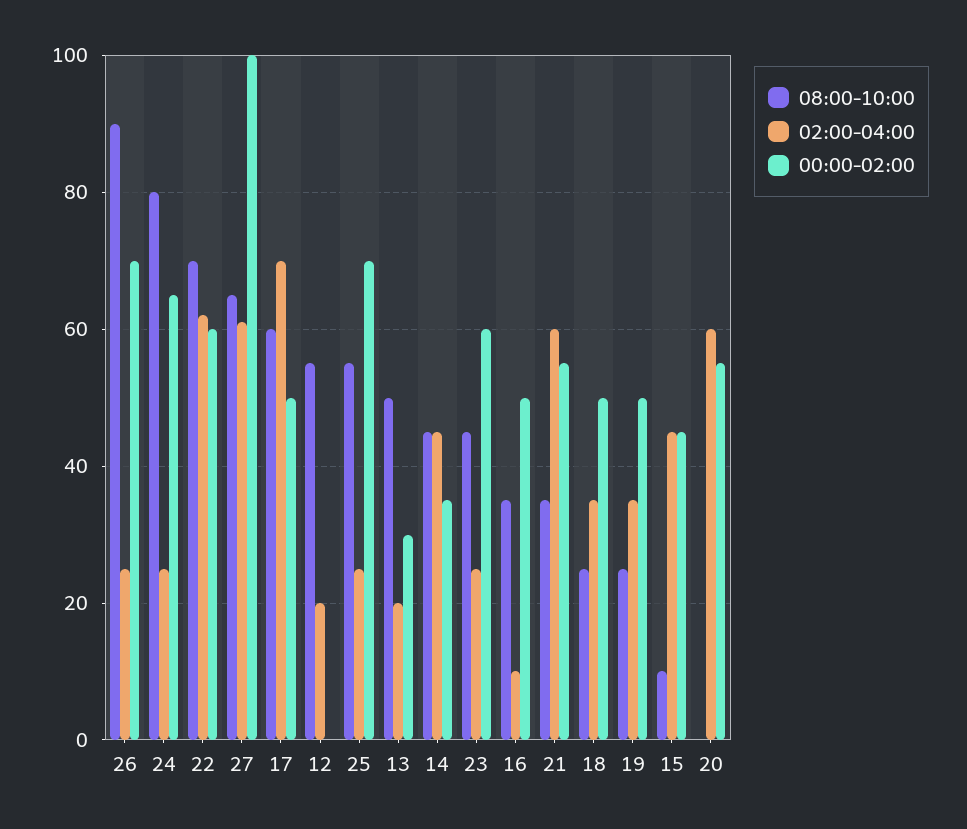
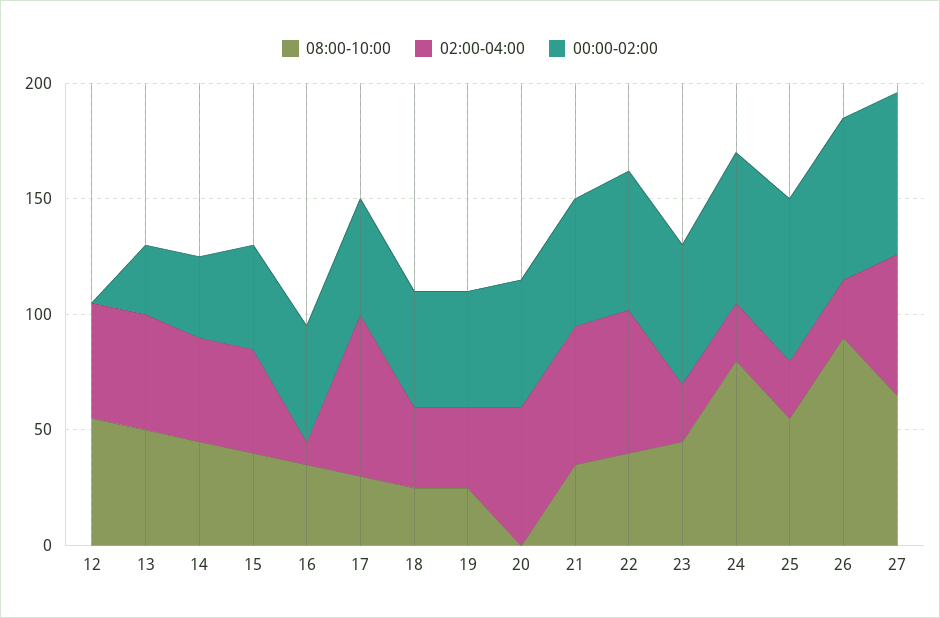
08:00-10:00, 22: 70 -> 40
00:00-02:00, 27: 100 -> 70
08:00-10:00, 17: 60 -> 30
02:00-04:00, 12: 20 -> 50
02:00-04:00, 13: 20 -> 50
08:00-10:00, 15: 10 -> 40

